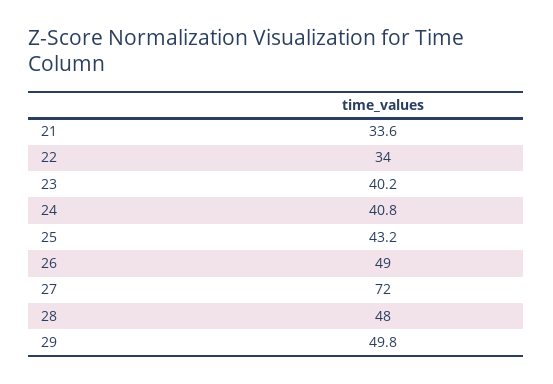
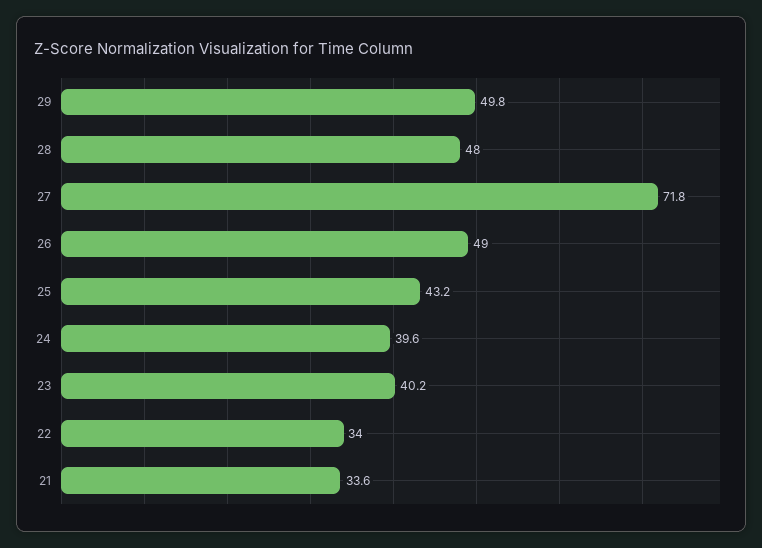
24: 40.8 -> 39.6
27: 72 -> 71.8

